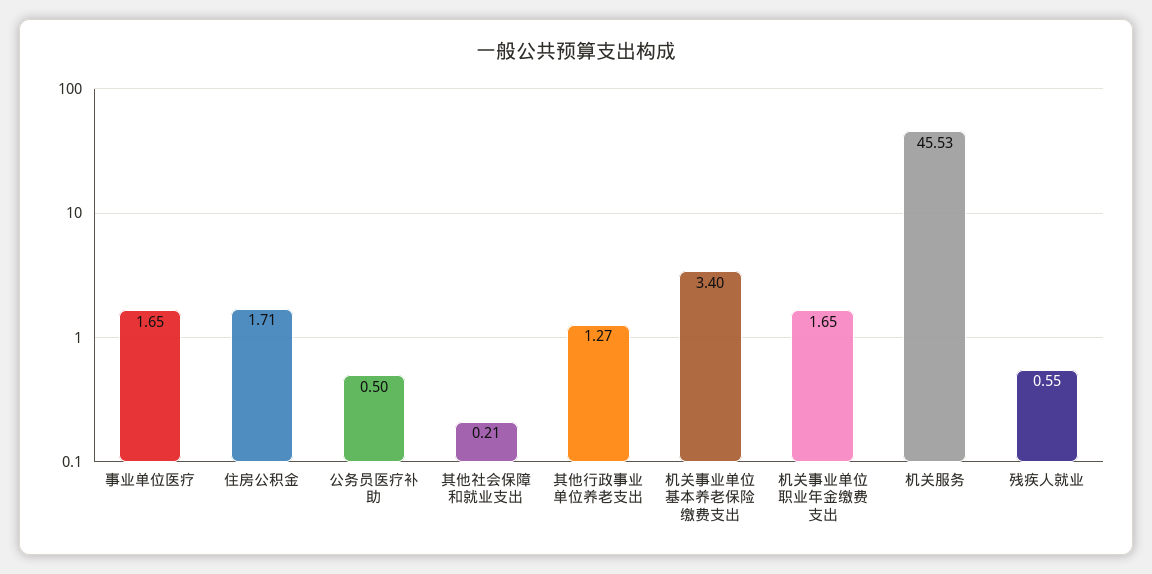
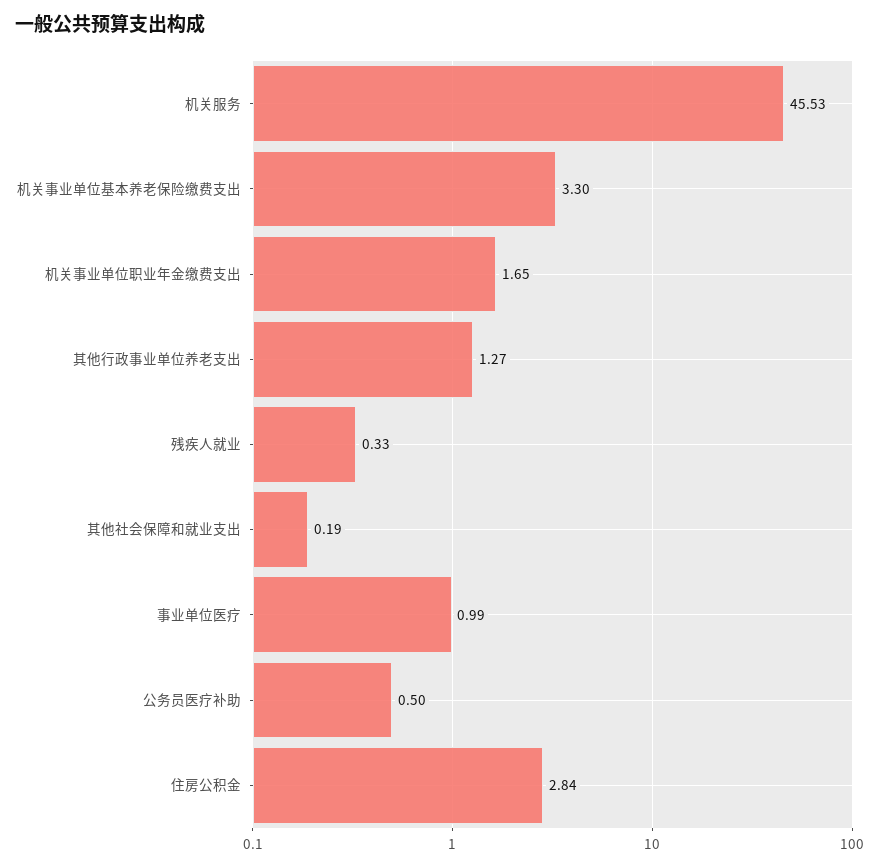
事业单位医疗: 1.65 -> 0.99
住房公积金: 1.71 -> 2.84
其他社会保障和就业支出: 0.21 -> 0.19
机关事业单位基本养老保险缴费支出: 3.4 -> 3.3
残疾人就业: 0.55 -> 0.33

